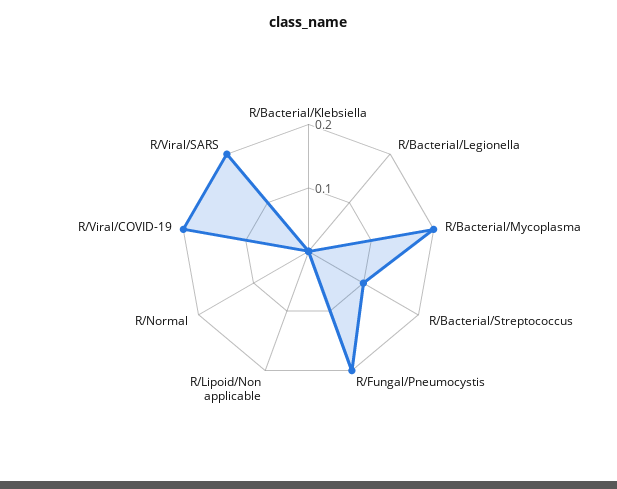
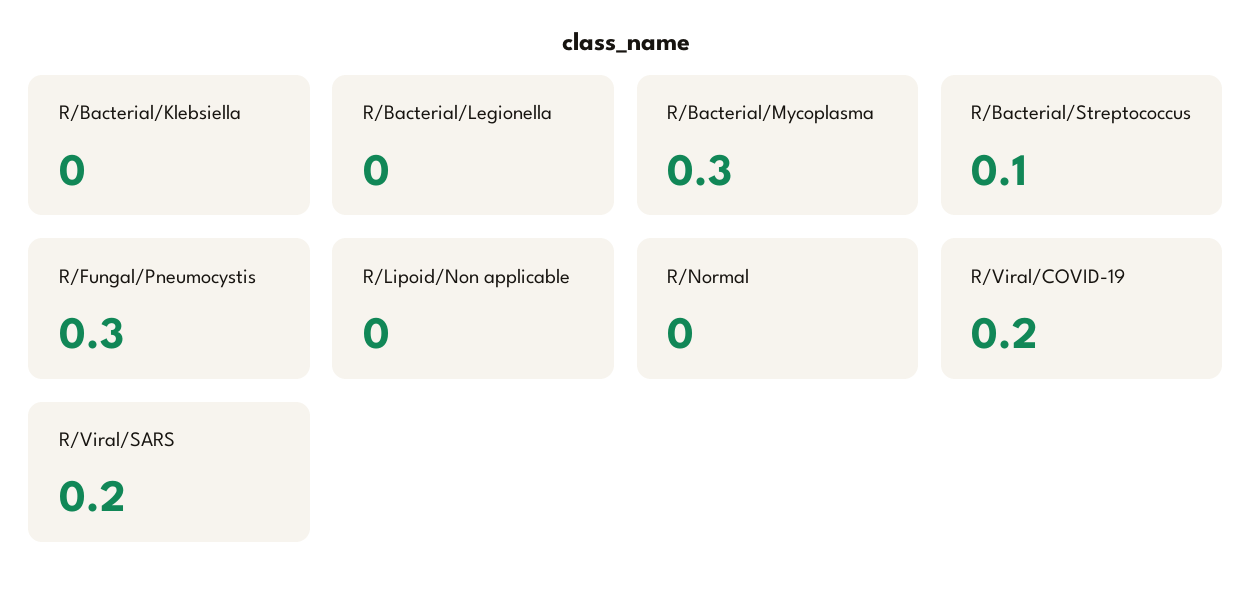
R/Bacterial/Mycoplasma: 0.2 -> 0.3
R/Fungal/Pneumocystis: 0.2 -> 0.3

